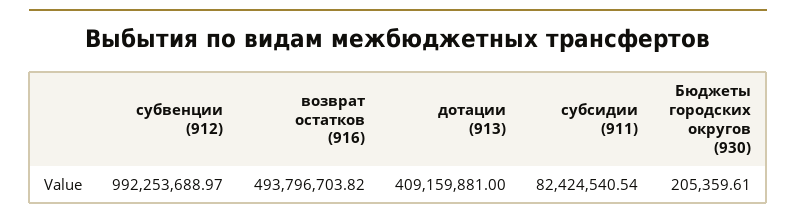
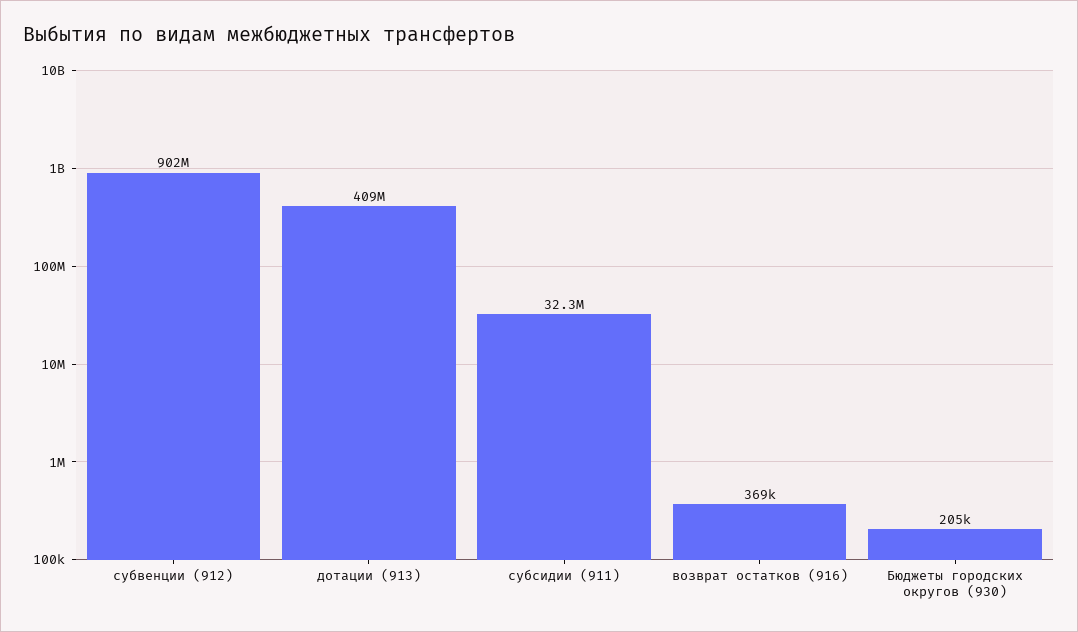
субвенции (912): 992253688.97 -> 902000000
возврат остатков (916): 493796703.82 -> 369000
субсидии (911): 82424540.54 -> 32300000

